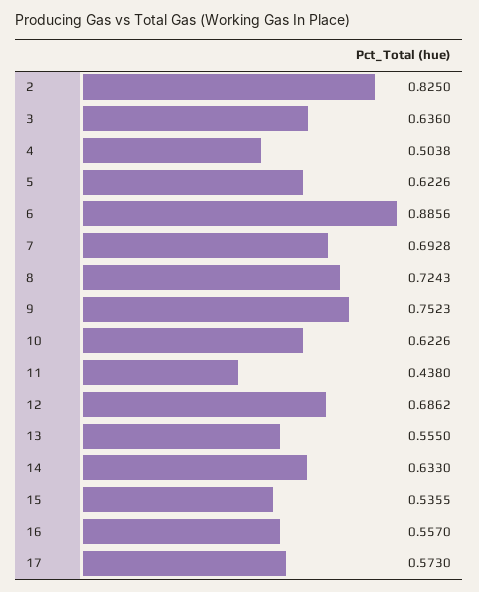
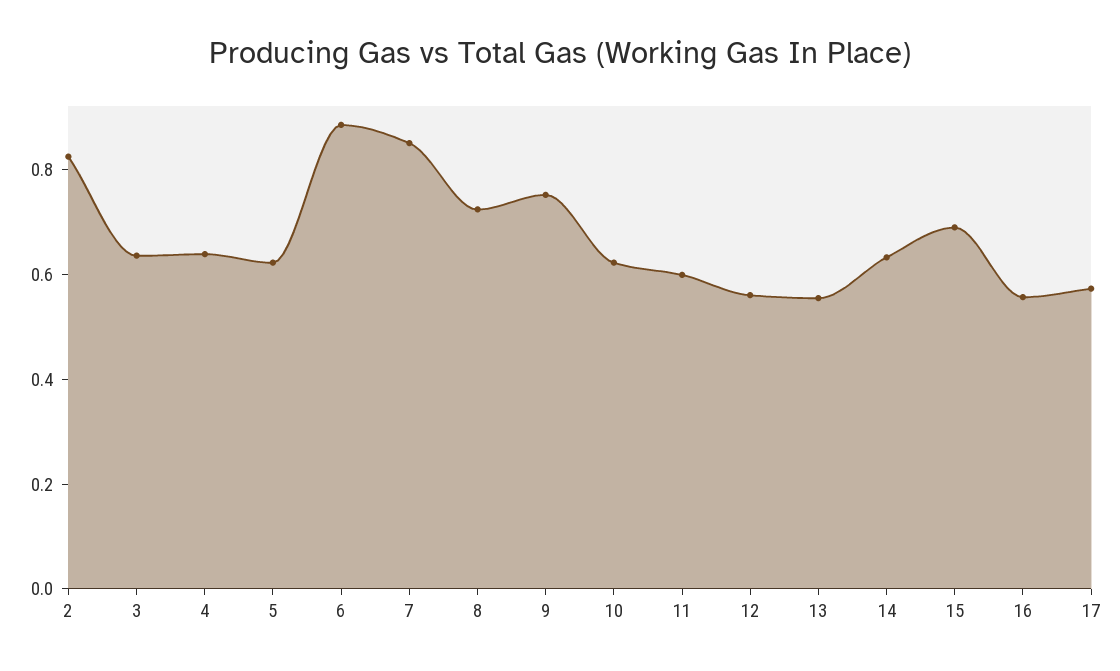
4: 0.5038 -> 0.65
7: 0.6928 -> 0.85
11: 0.438 -> 0.6
12: 0.6862 -> 0.55
15: 0.5355 -> 0.7

